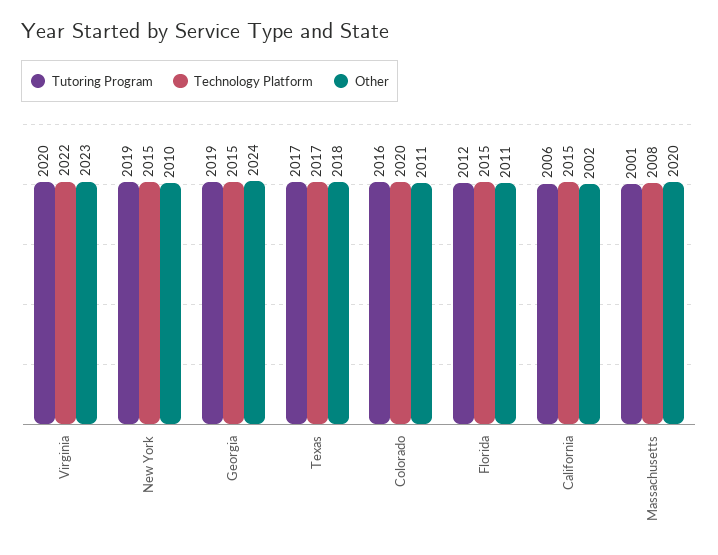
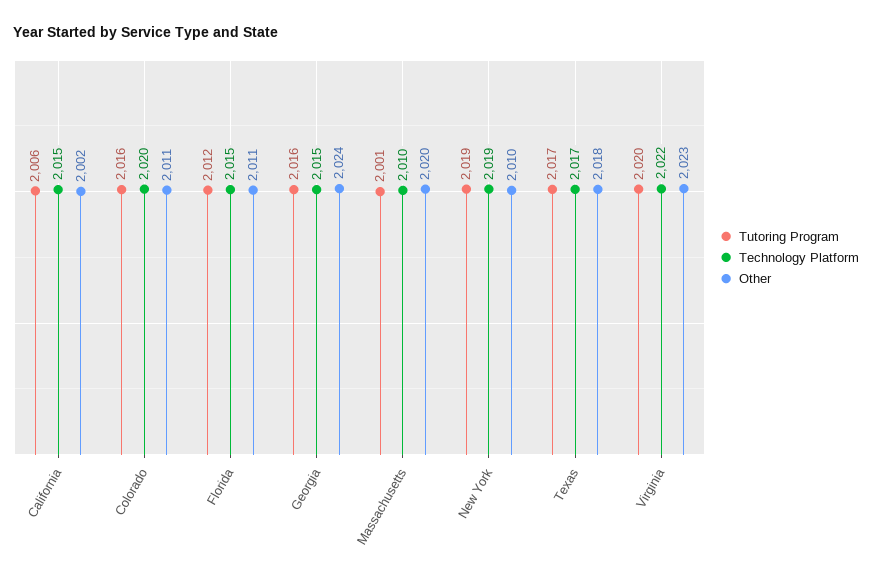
Technology Platform, New York: 2015 -> 2019
Tutoring Program, Georgia: 2019 -> 2016
Technology Platform, Massachusetts: 2008 -> 2010

